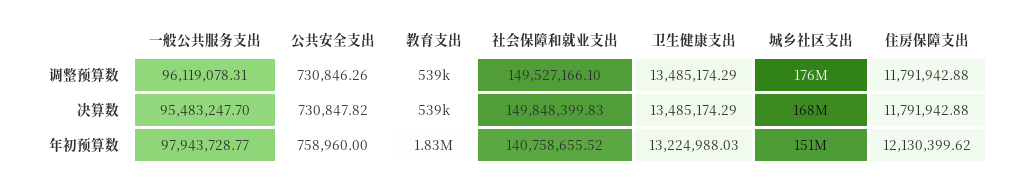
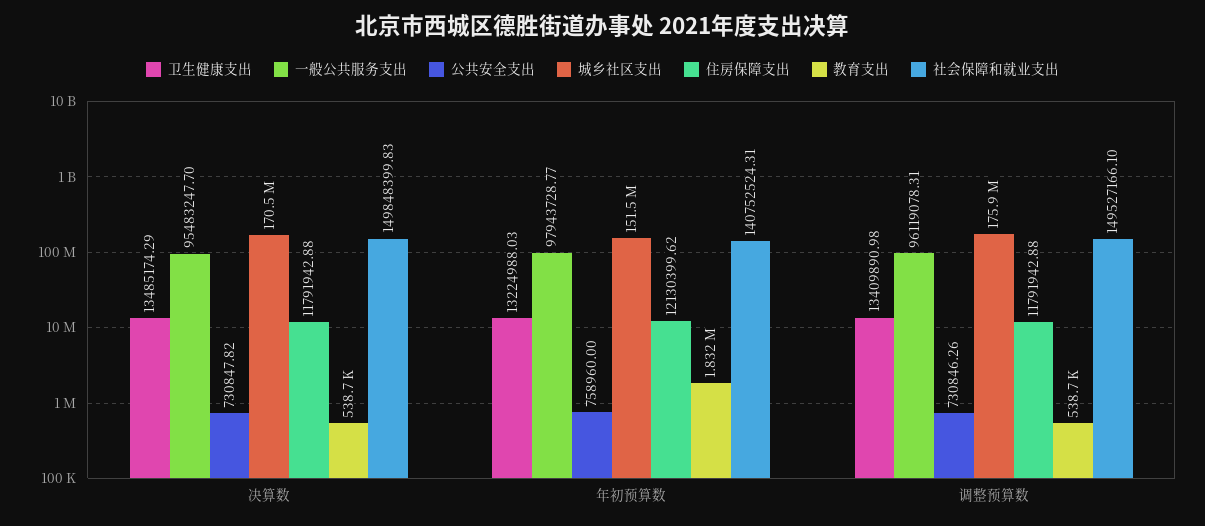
卫生健康支出, 调整预算数: 13485174.29 -> 13409890.98
城乡社区支出, 决算数: 168000000 -> 170500000
社会保障和就业支出, 年初预算数: 140758655.52 -> 140752524.31

